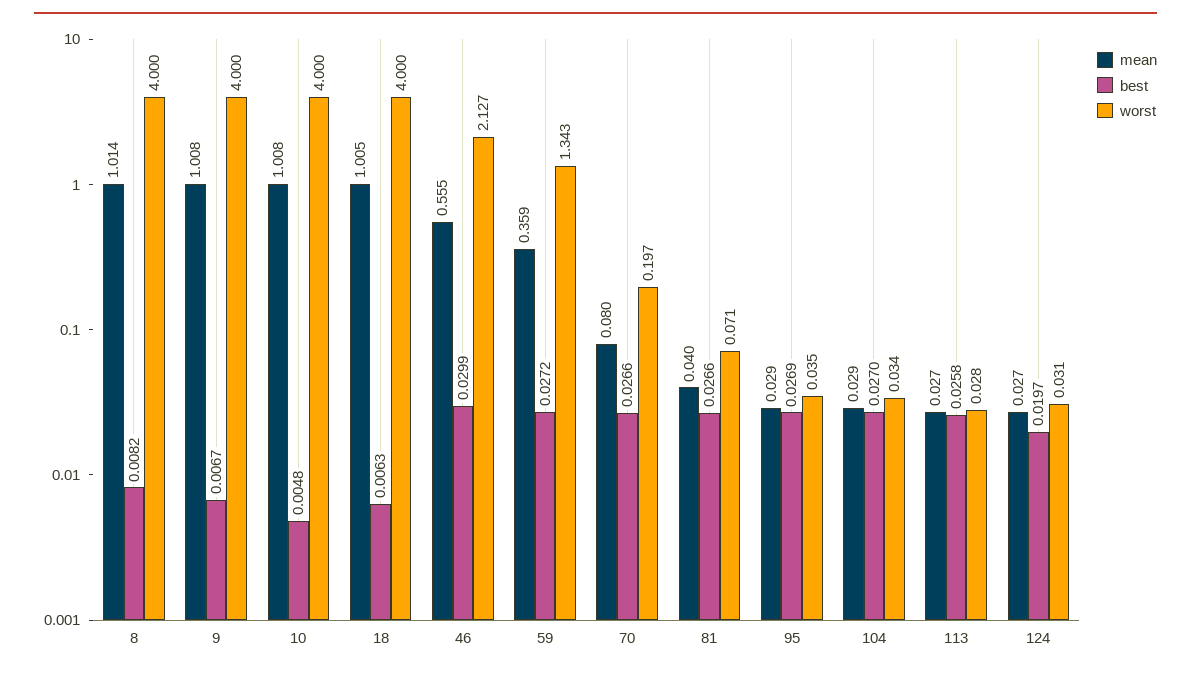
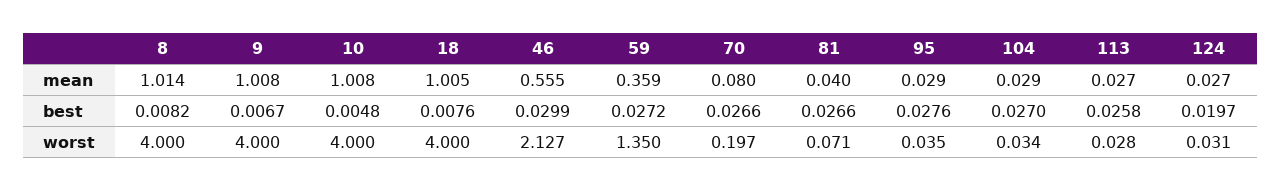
best, 18: 0.0063 -> 0.0076
worst, 59: 1.343 -> 1.35
best, 95: 0.0269 -> 0.0276

